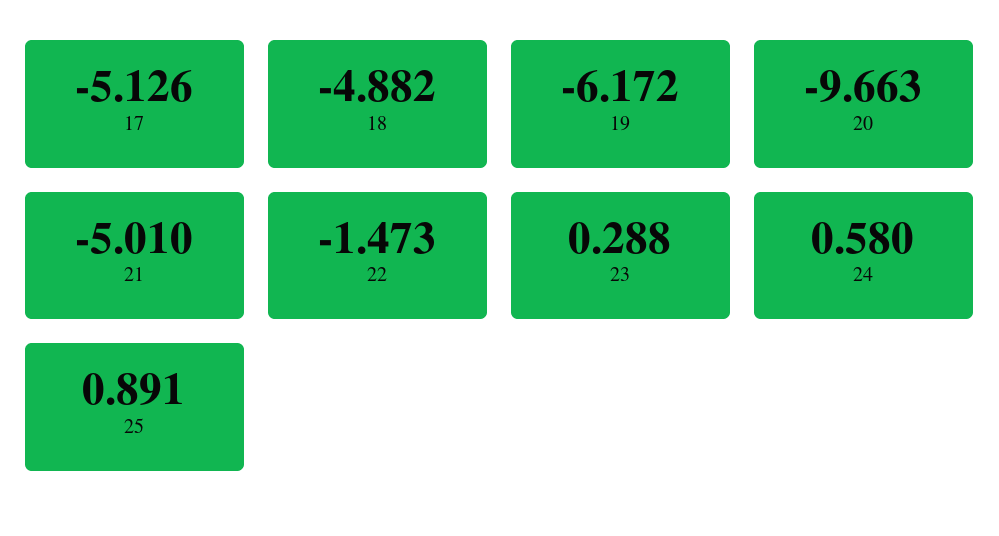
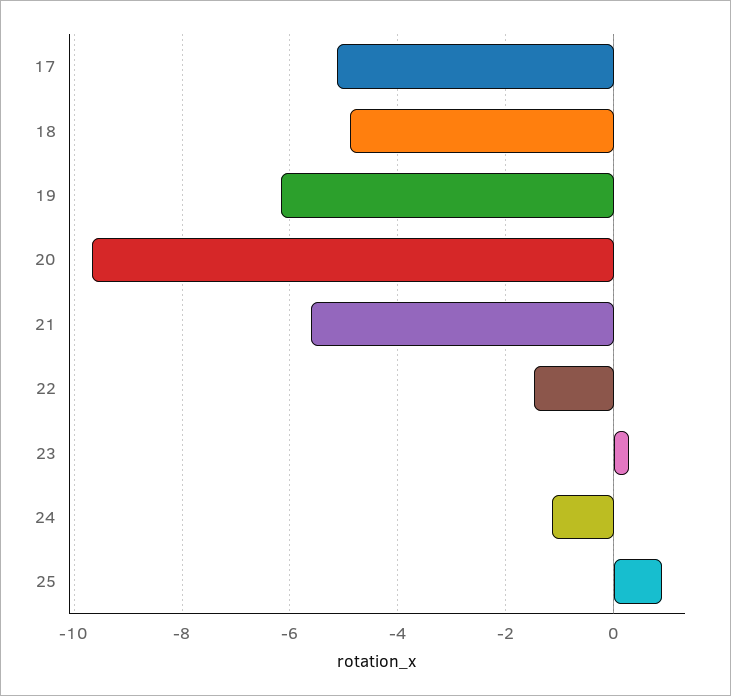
21: -5.01 -> -5.6
24: 0.58 -> -1.2

